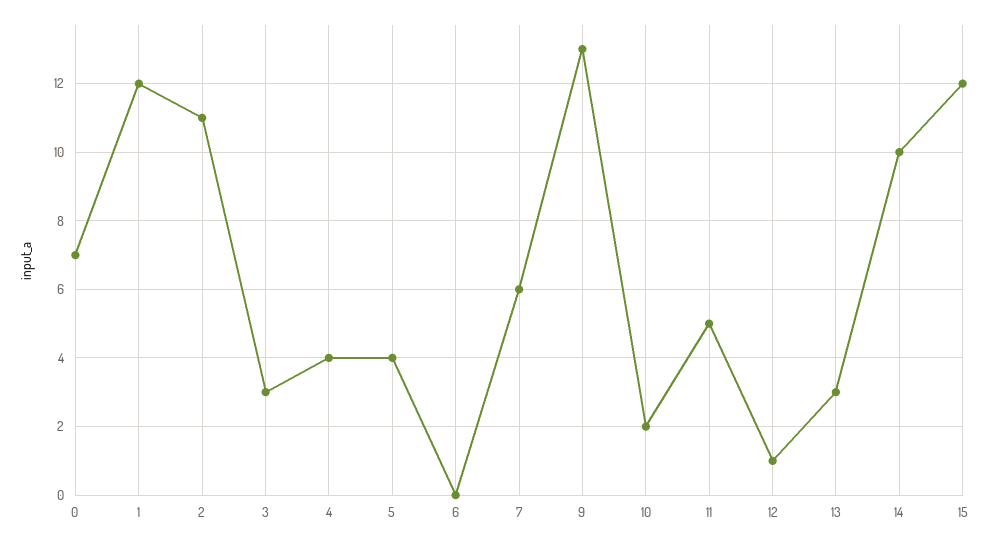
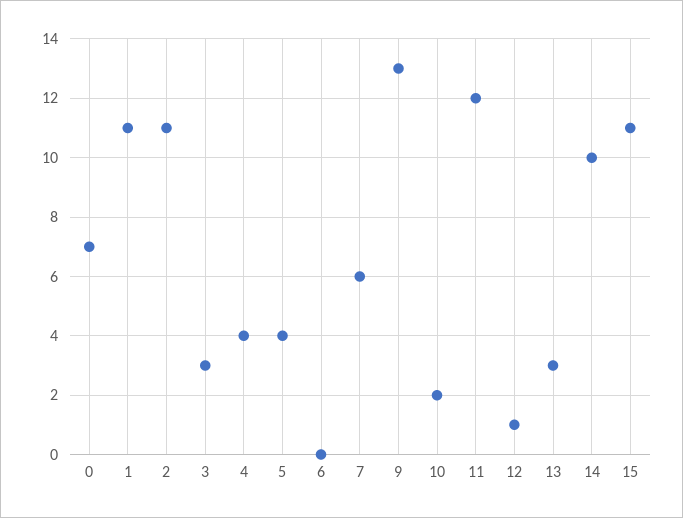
1: 12 -> 11
11: 5 -> 12
15: 12 -> 11

